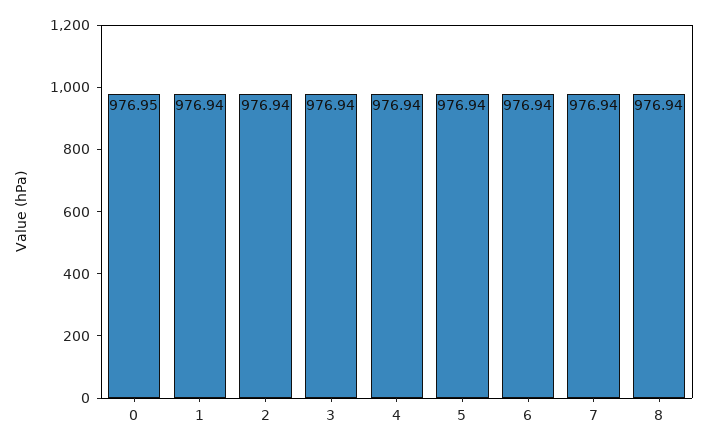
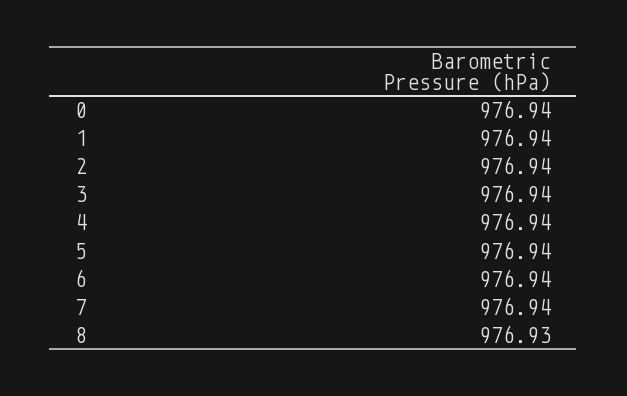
0: 976.95 -> 976.94
8: 976.94 -> 976.93

